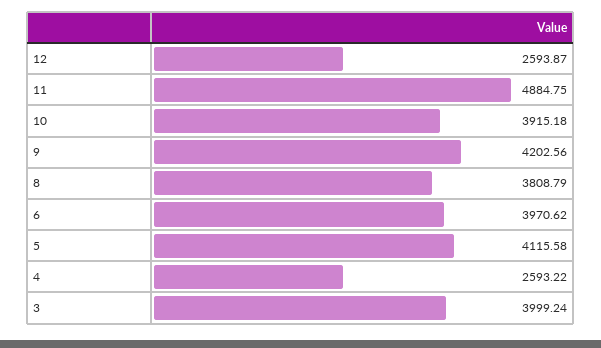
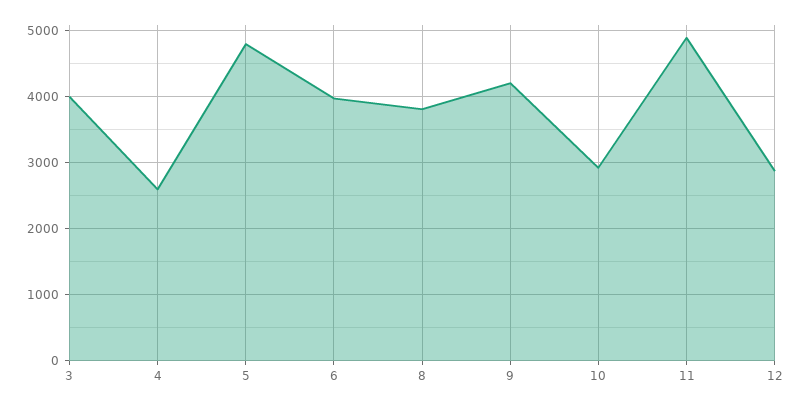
12: 2593.87 -> 2900
10: 3915.18 -> 2900
5: 4115.58 -> 4800

